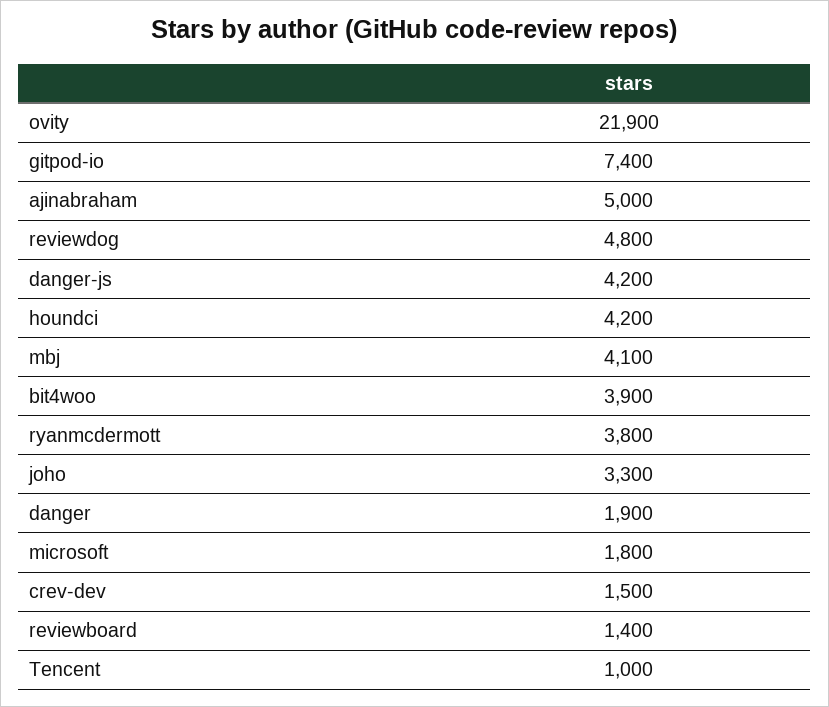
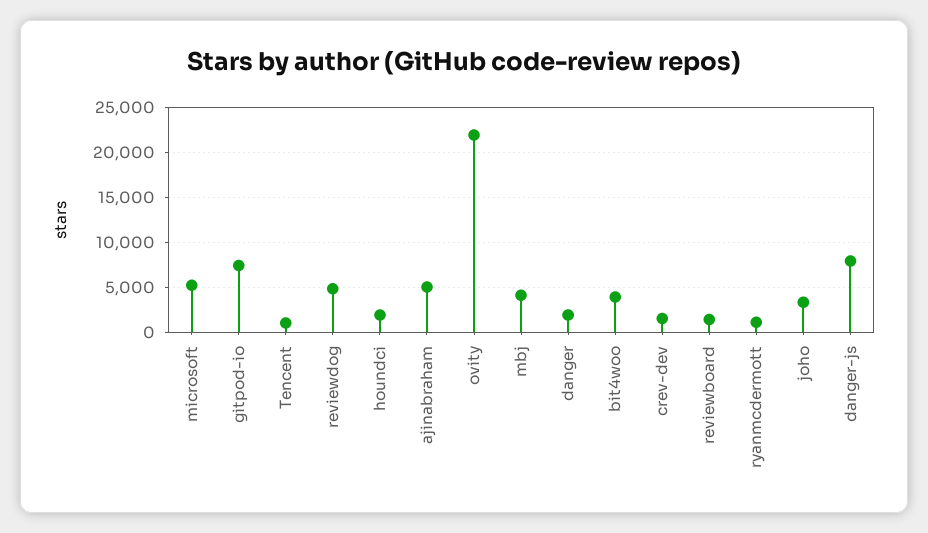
danger-js: 4200 -> 8000
houndci: 4200 -> 2000
ryanmcdermott: 3800 -> 1000
microsoft: 1800 -> 5000

